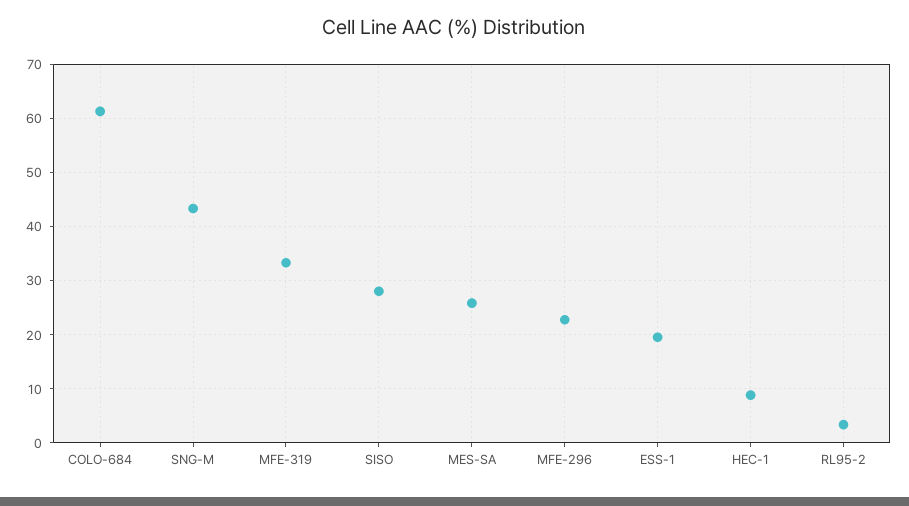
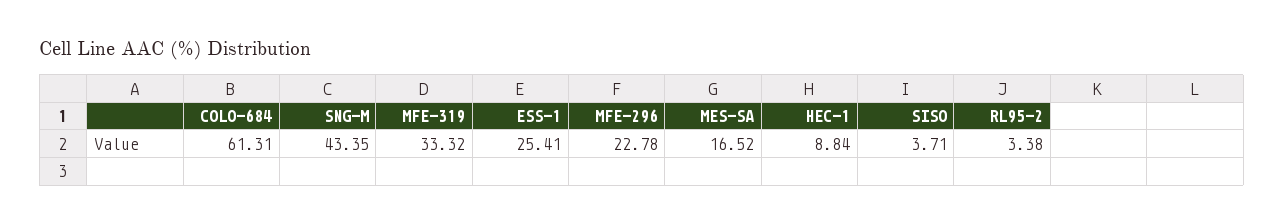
SISO: 28 -> 3.71
MES-SA: 26 -> 16.52
ESS-1: 20 -> 25.41

